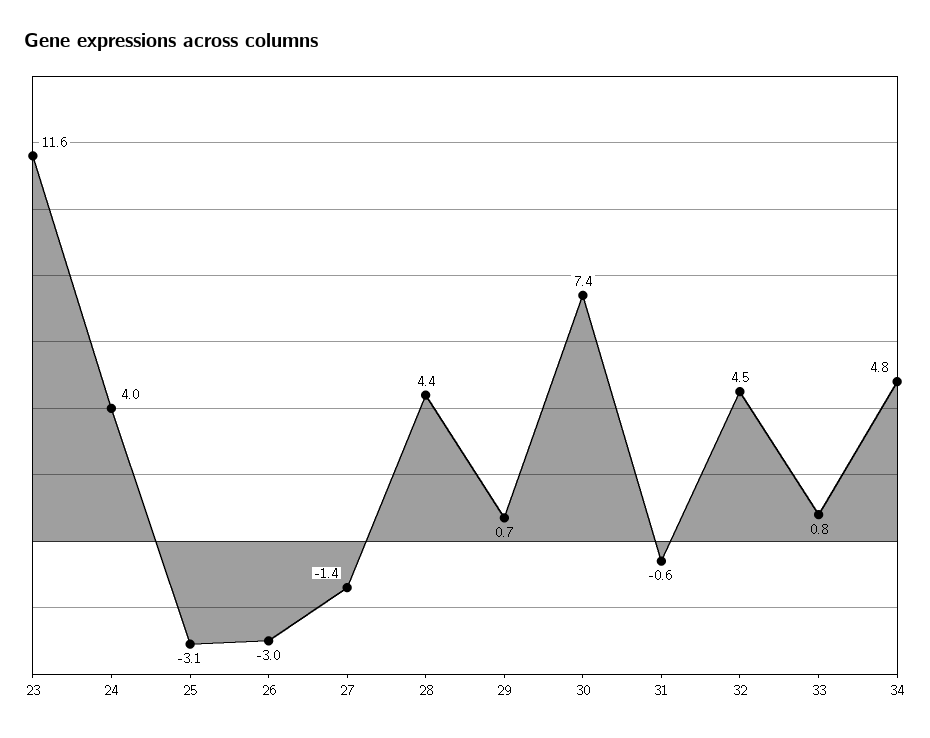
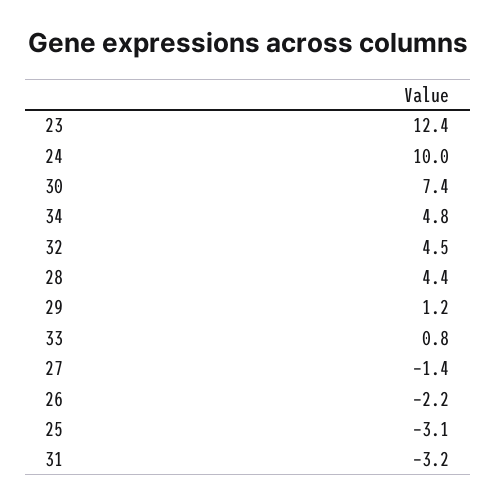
23: 11.6 -> 12.4
24: 4 -> 10
26: -3 -> -2.2
29: 0.7 -> 1.2
31: -0.6 -> -3.2

